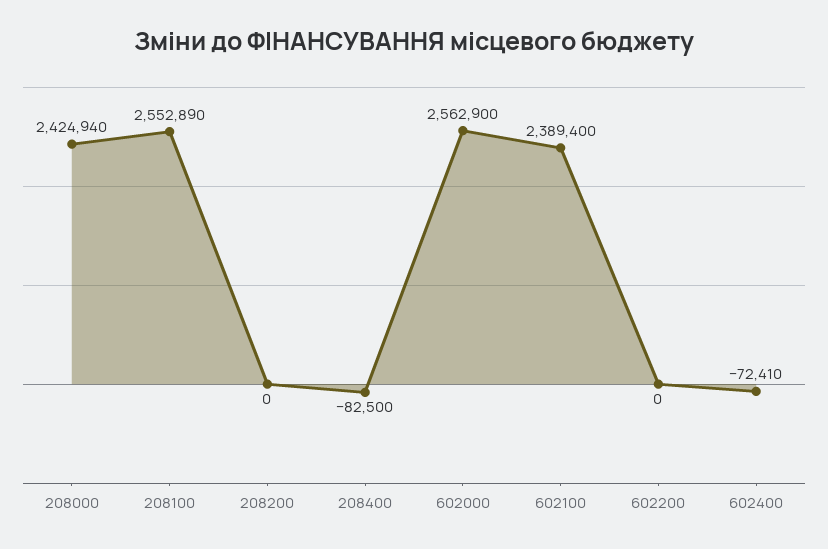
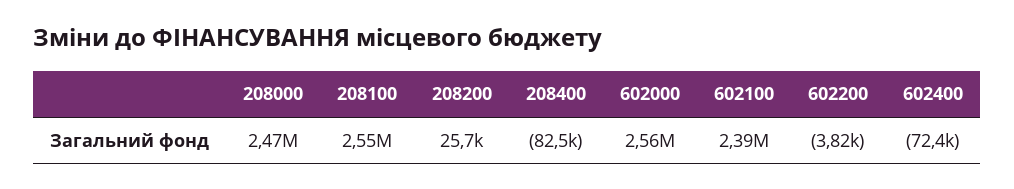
208000: 2424940 -> 2470000
208200: 0 -> 25700
602200: 0 -> -3820

